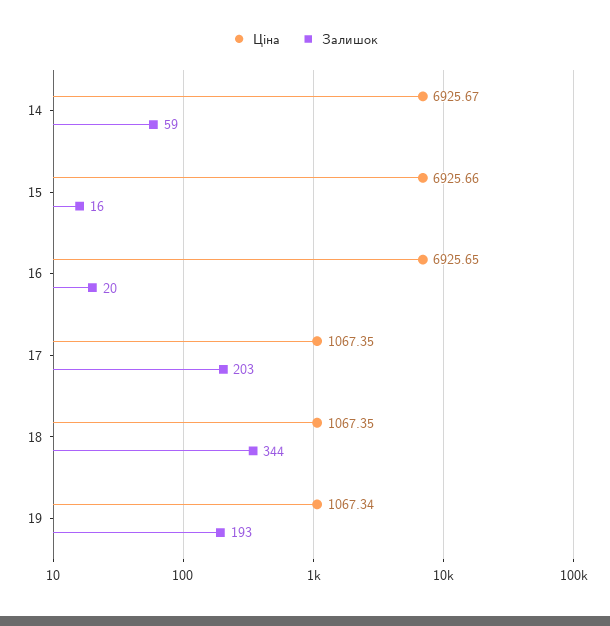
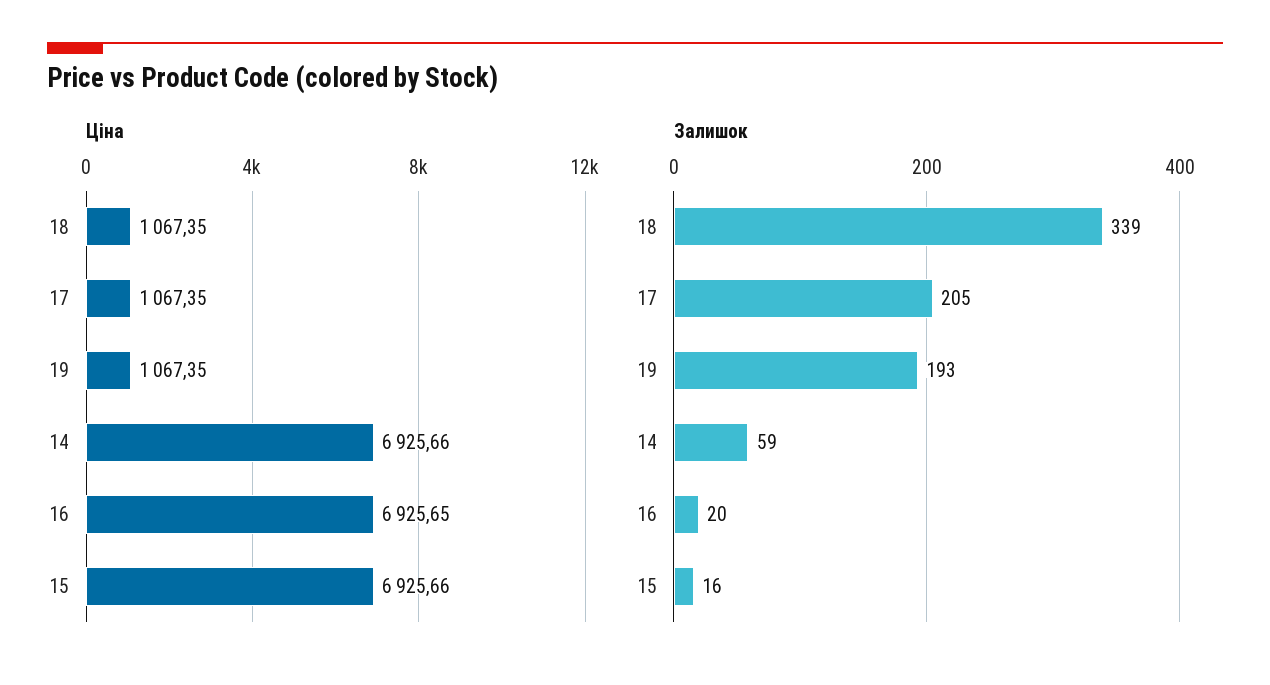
Ціна, 14: 6925.67 -> 6925.66
Залишок, 17: 203 -> 205
Залишок, 18: 344 -> 339
Ціна, 19: 1067.34 -> 1067.35

